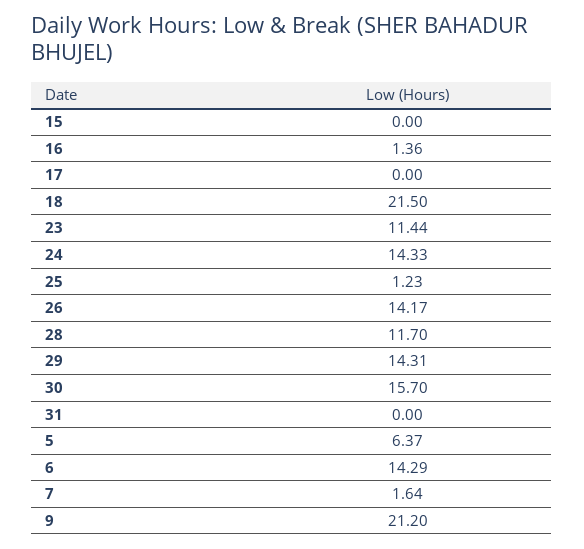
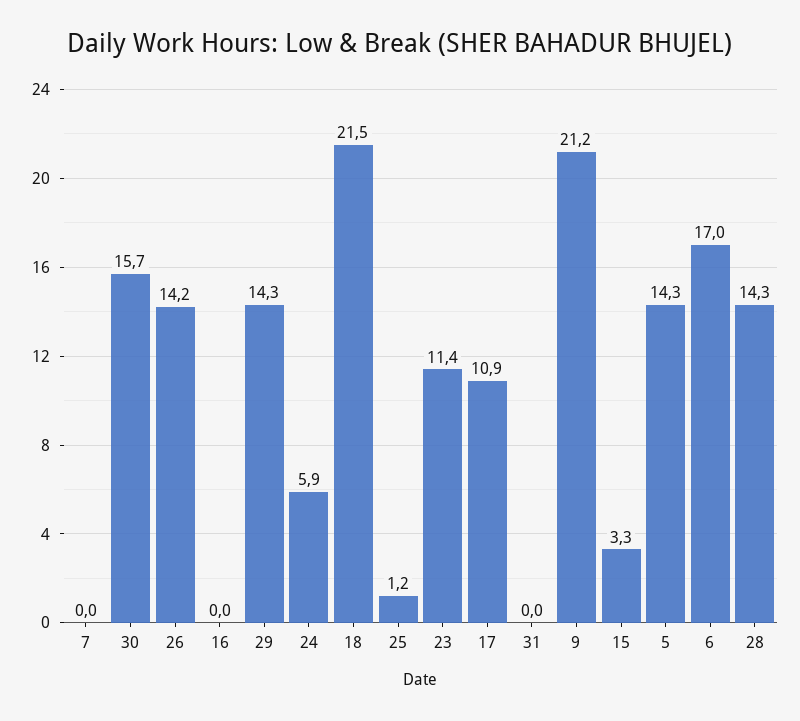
15: 0 -> 3.3
16: 1.36 -> 0
17: 0 -> 10.9
24: 14.33 -> 5.9
28: 11.7 -> 14.3
5: 6.37 -> 14.3
6: 14.29 -> 17
7: 1.64 -> 0

